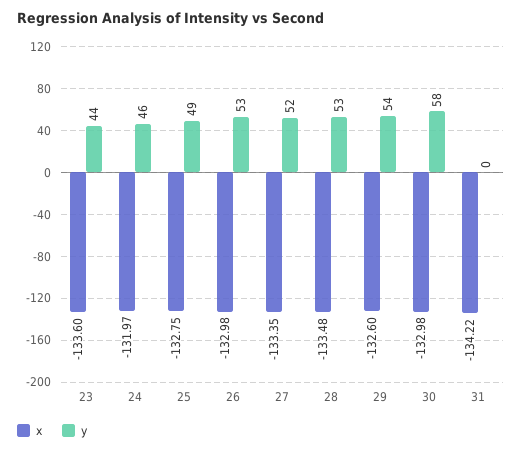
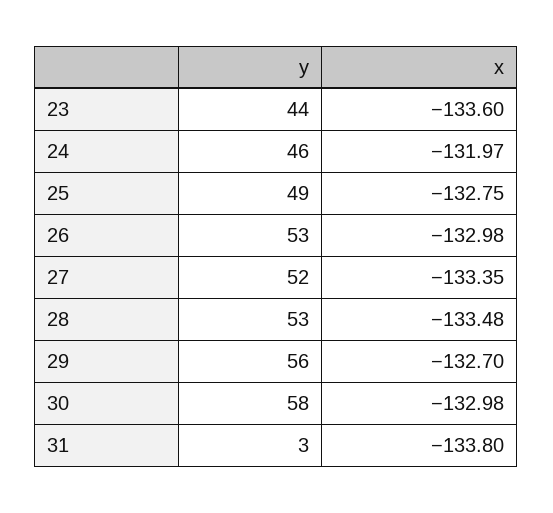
x, 29: -132.6 -> -132.7
y, 29: 54 -> 56
x, 31: -134.22 -> -133.8
y, 31: 0 -> 3

